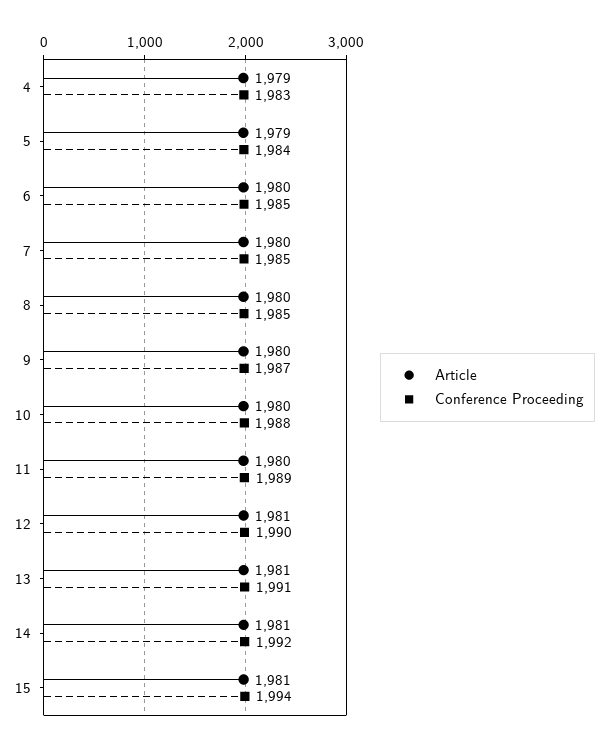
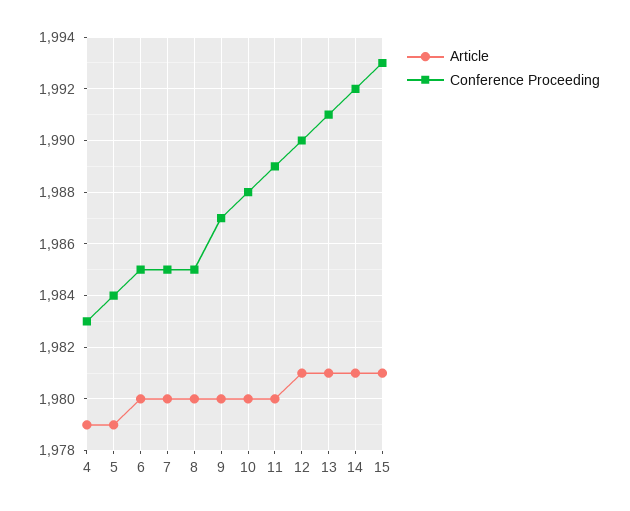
Conference Proceeding, 15: 1994 -> 1993

